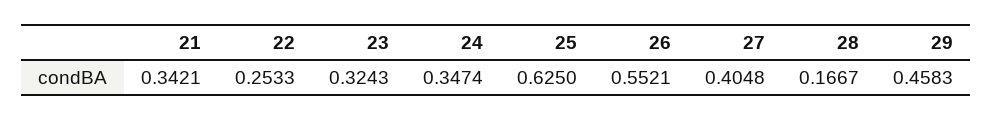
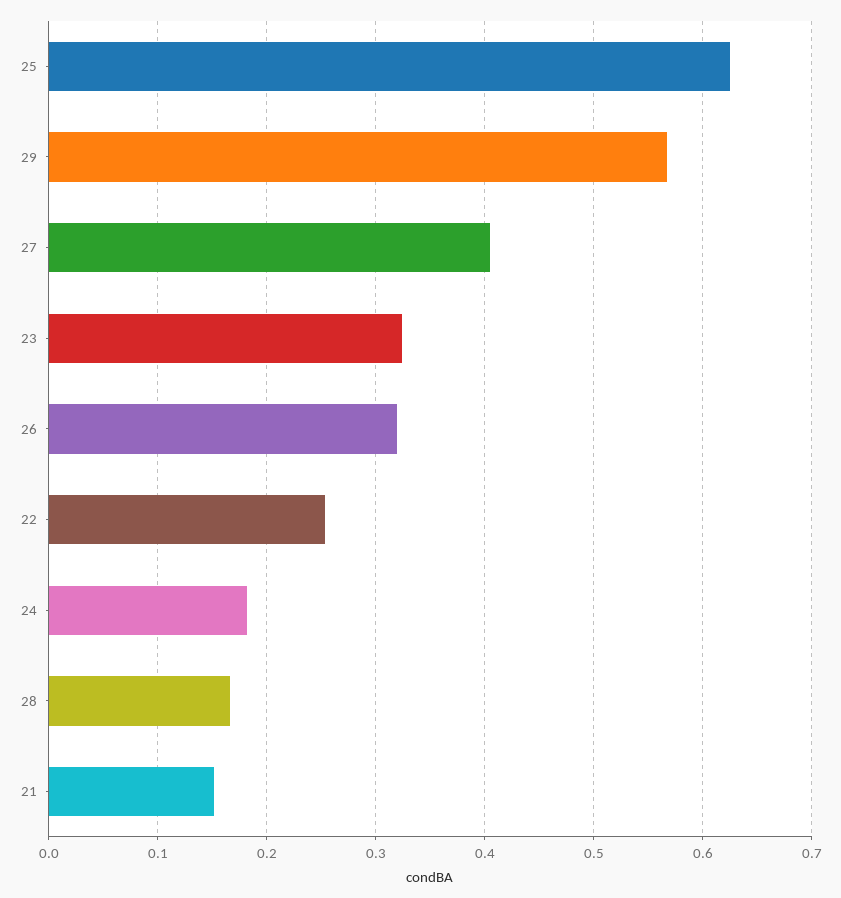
21: 0.3421 -> 0.15
24: 0.3474 -> 0.18
26: 0.5521 -> 0.32
29: 0.4583 -> 0.57

